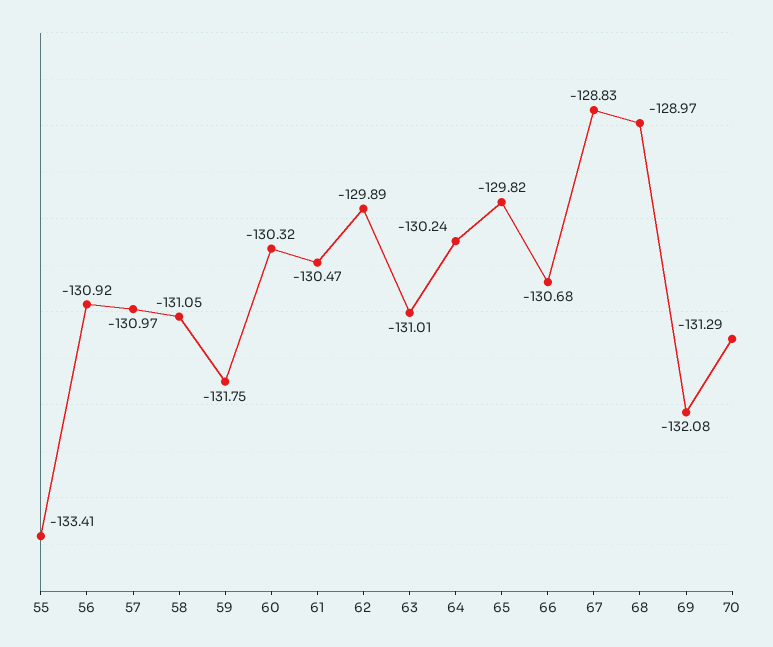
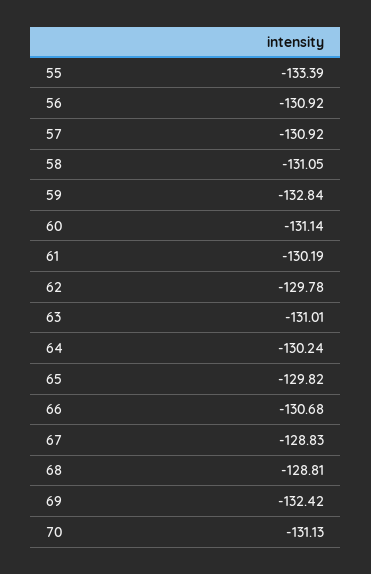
55: -133.41 -> -133.39
57: -130.97 -> -130.92
59: -131.75 -> -132.84
60: -130.32 -> -131.14
61: -130.47 -> -130.19
62: -129.89 -> -129.78
68: -128.97 -> -128.81
69: -132.08 -> -132.42
70: -131.29 -> -131.13

